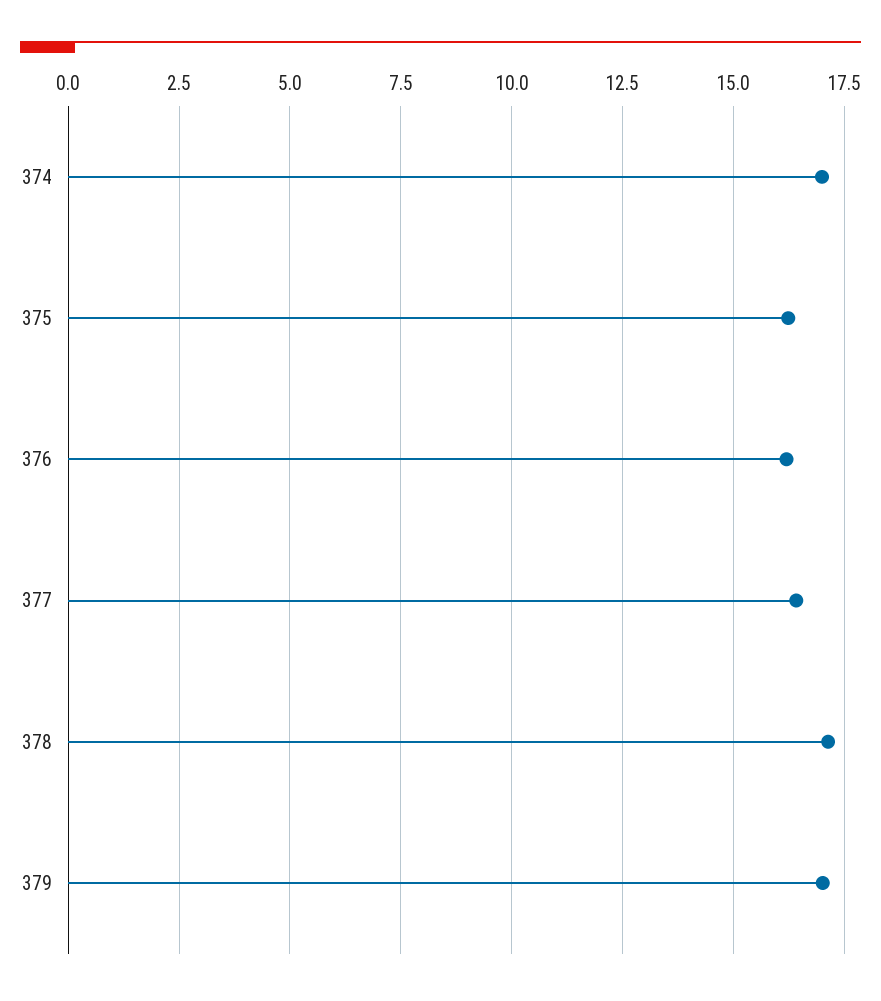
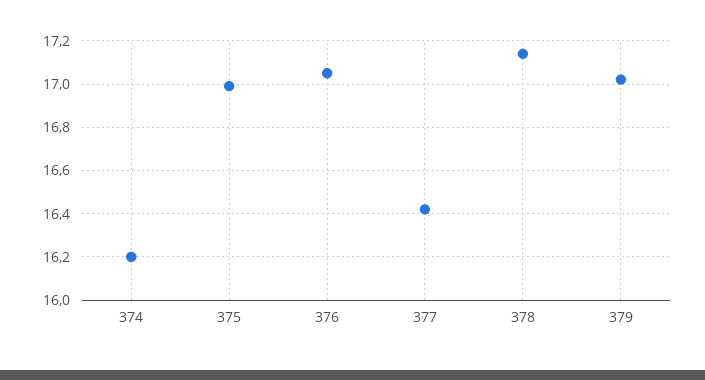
374: 17 -> 16.2
375: 16.25 -> 17
376: 16.25 -> 17.05

